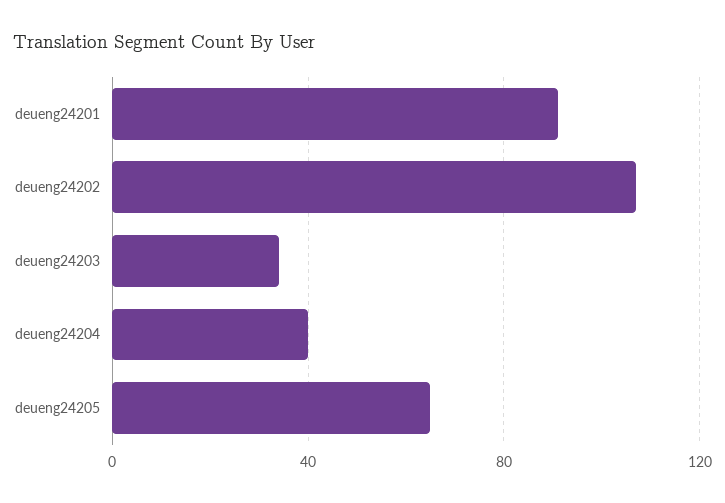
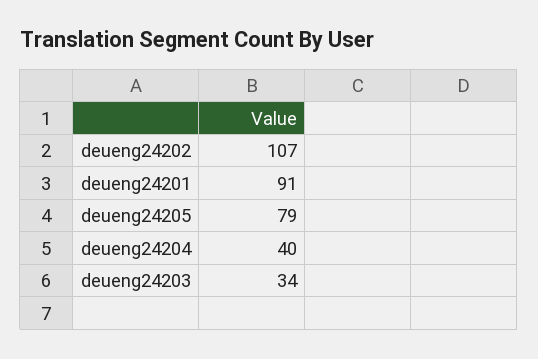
deueng24205: 65 -> 79

